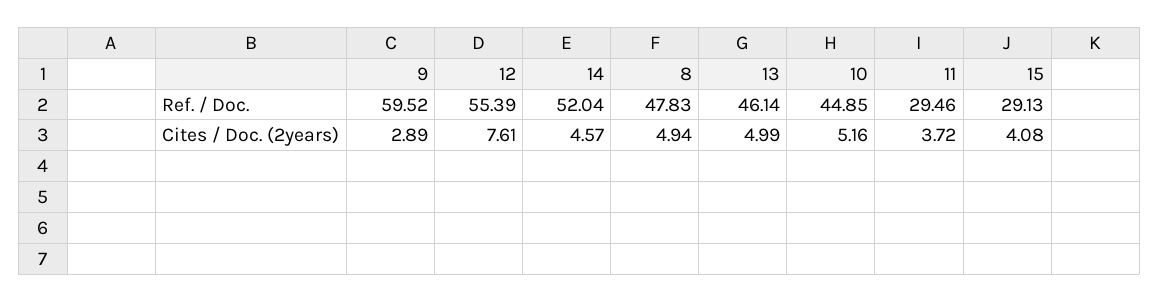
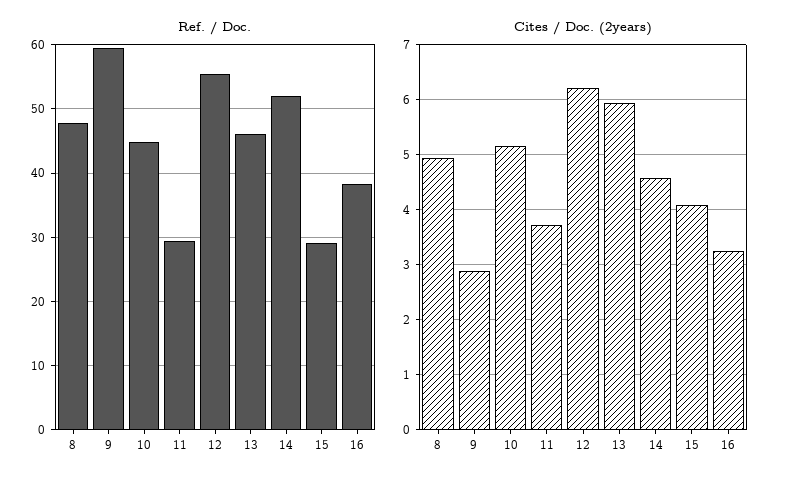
Cites / Doc. (2years), 12: 7.61 -> 6.2
Cites / Doc. (2years), 13: 4.99 -> 6
Ref. / Doc., 16: none -> 38
Cites / Doc. (2years), 16: none -> 3.2

